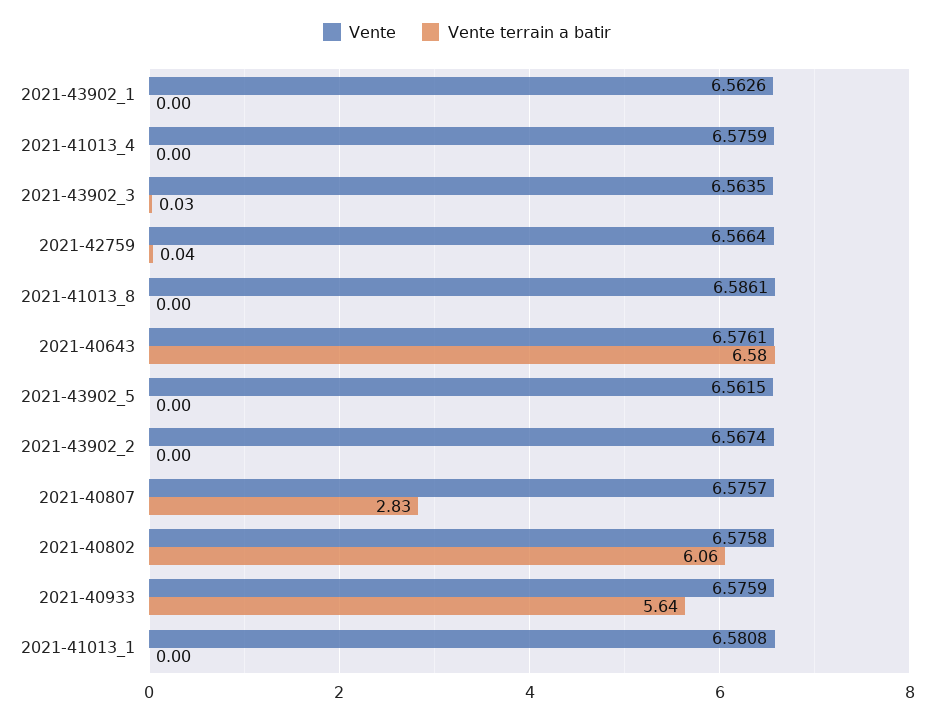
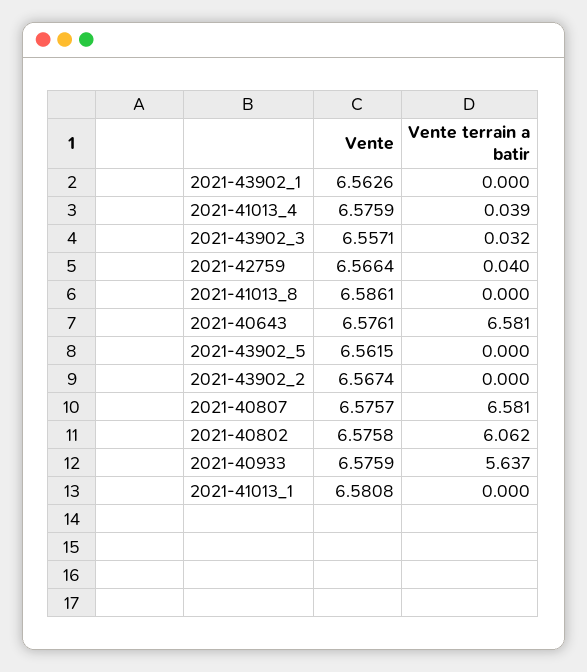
Vente terrain a batir, 2021-41013_4: 0 -> 0.039
Vente, 2021-43902_3: 6.5635 -> 6.5571
Vente terrain a batir, 2021-40807: 2.83 -> 6.581

